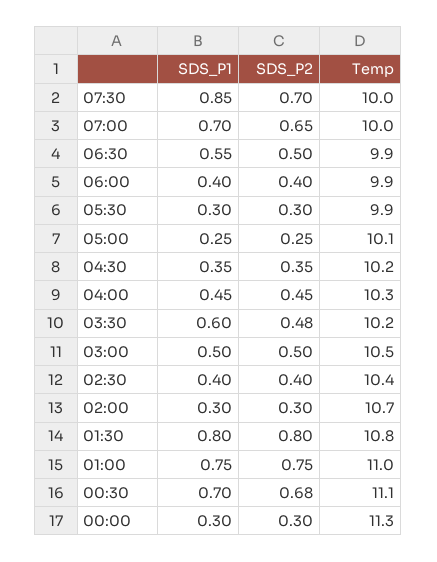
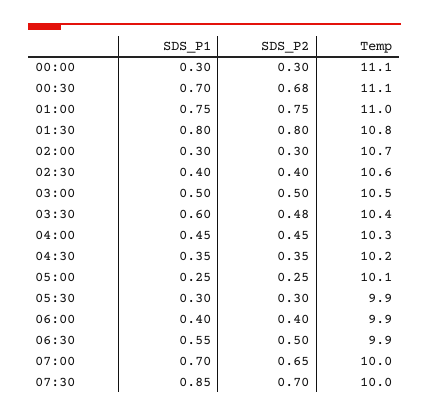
Temp, 03:30: 10.2 -> 10.4
Temp, 02:30: 10.4 -> 10.6
Temp, 00:00: 11.3 -> 11.1

